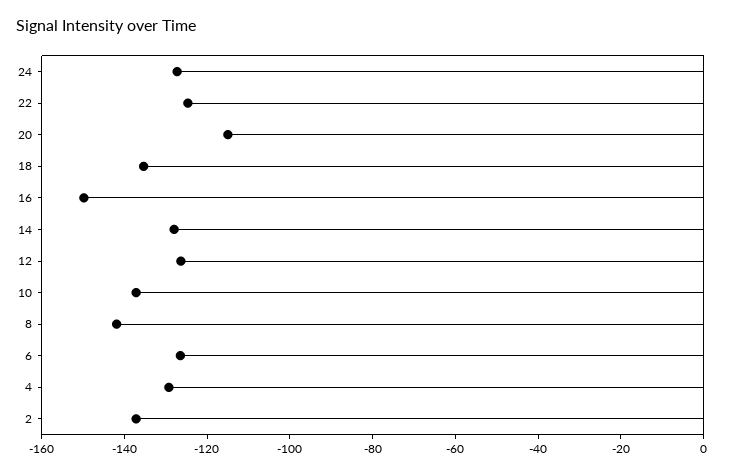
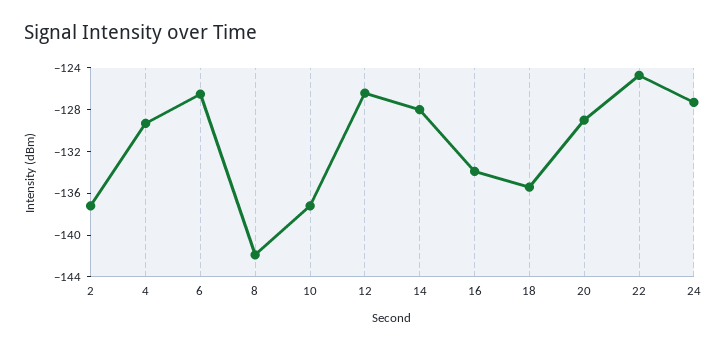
20: -115 -> -129
16: -150 -> -134

